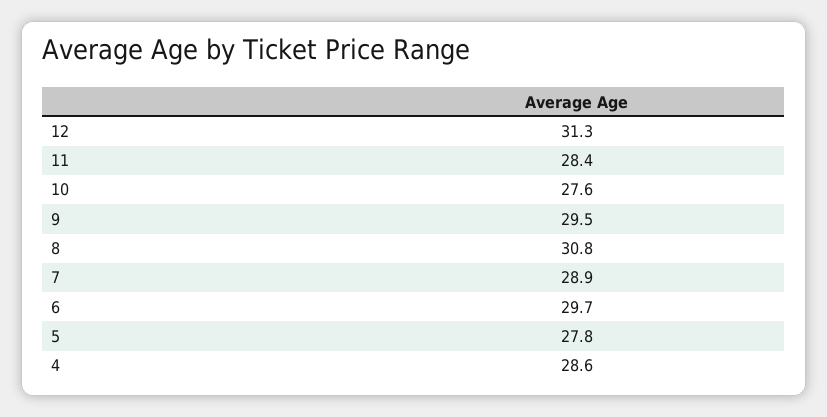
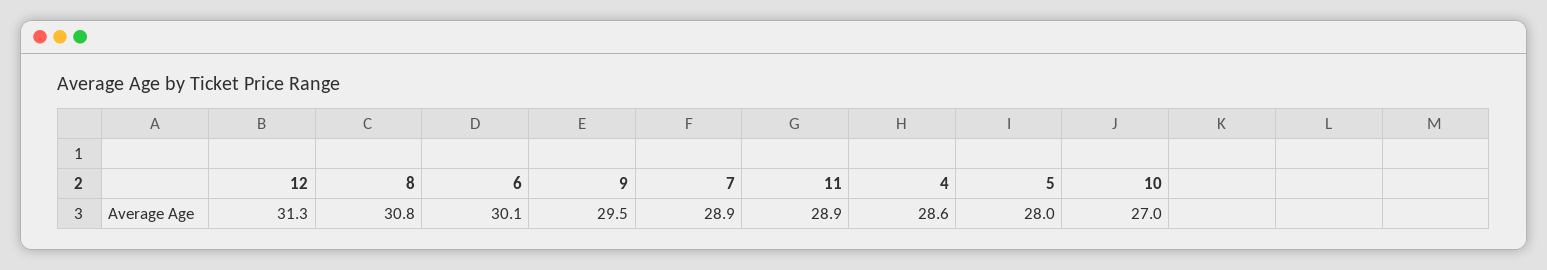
11: 28.4 -> 28.9
10: 27.6 -> 27
6: 29.7 -> 30.1
5: 27.8 -> 28

